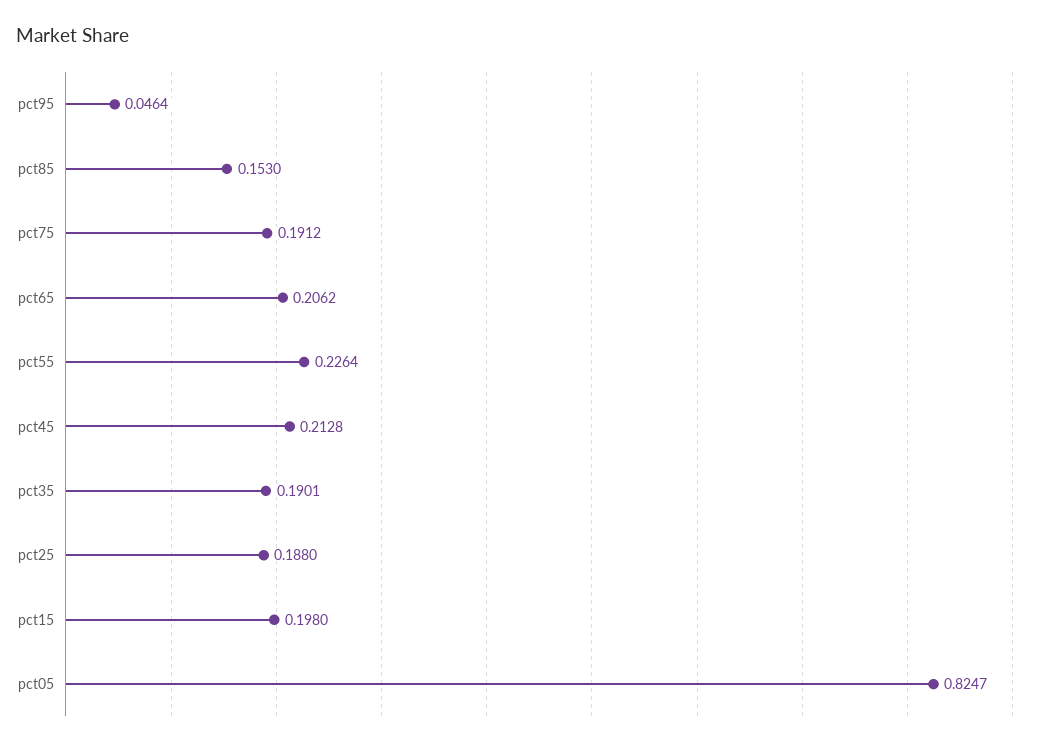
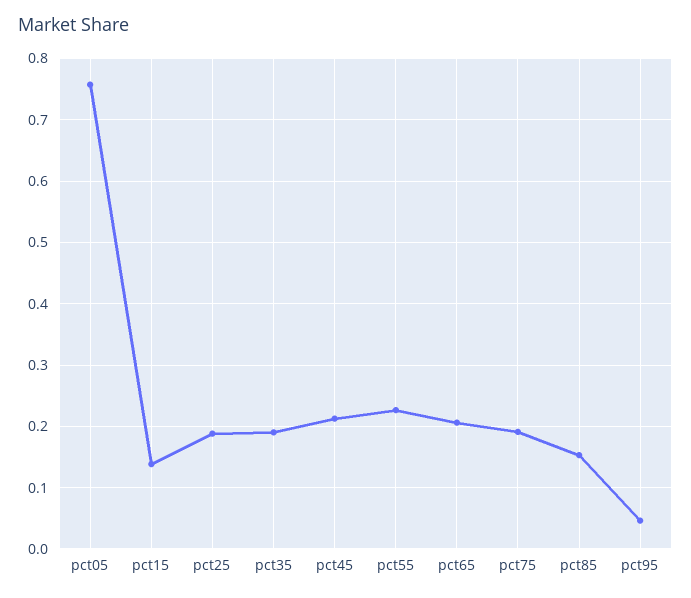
pct15: 0.198 -> 0.14
pct05: 0.8247 -> 0.76

